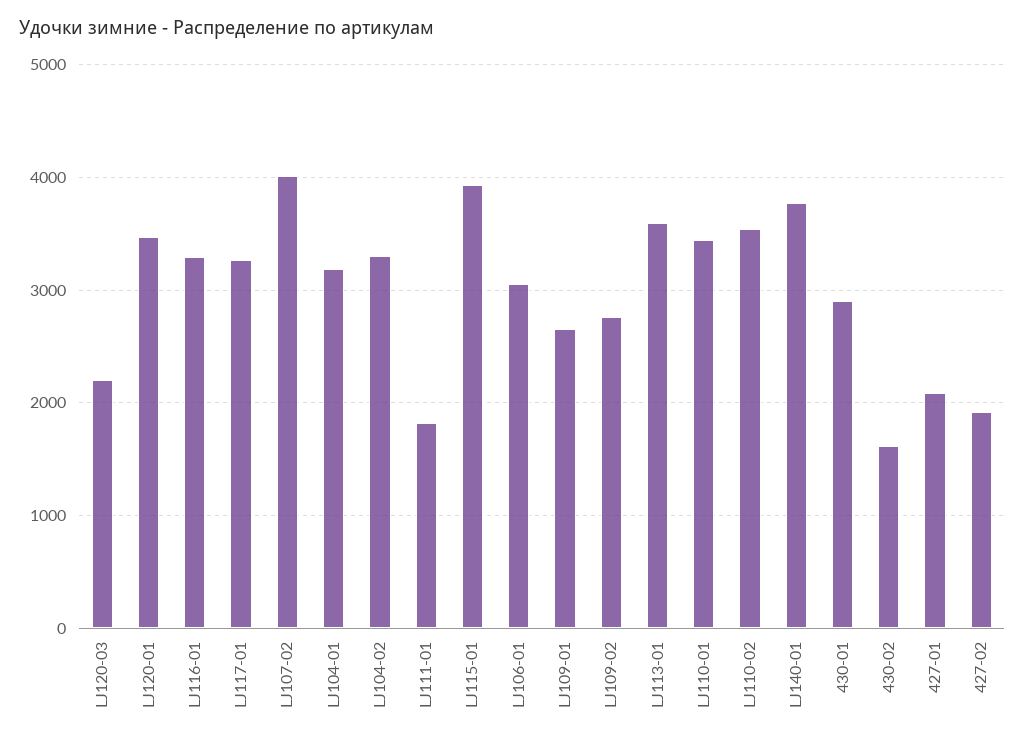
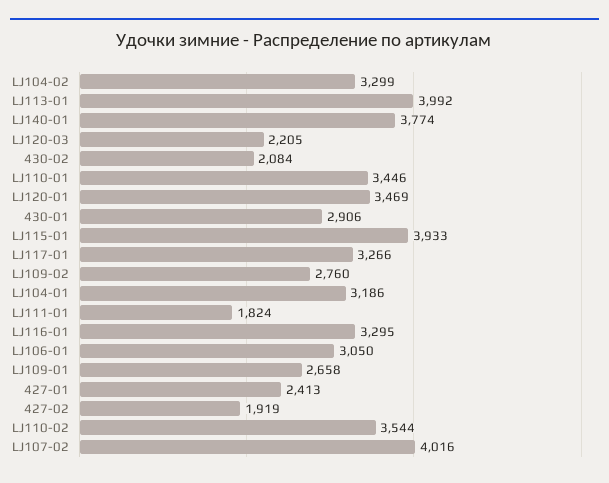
LJ113-01: 3600 -> 3992
430-02: 1600 -> 2084
427-01: 2100 -> 2413

